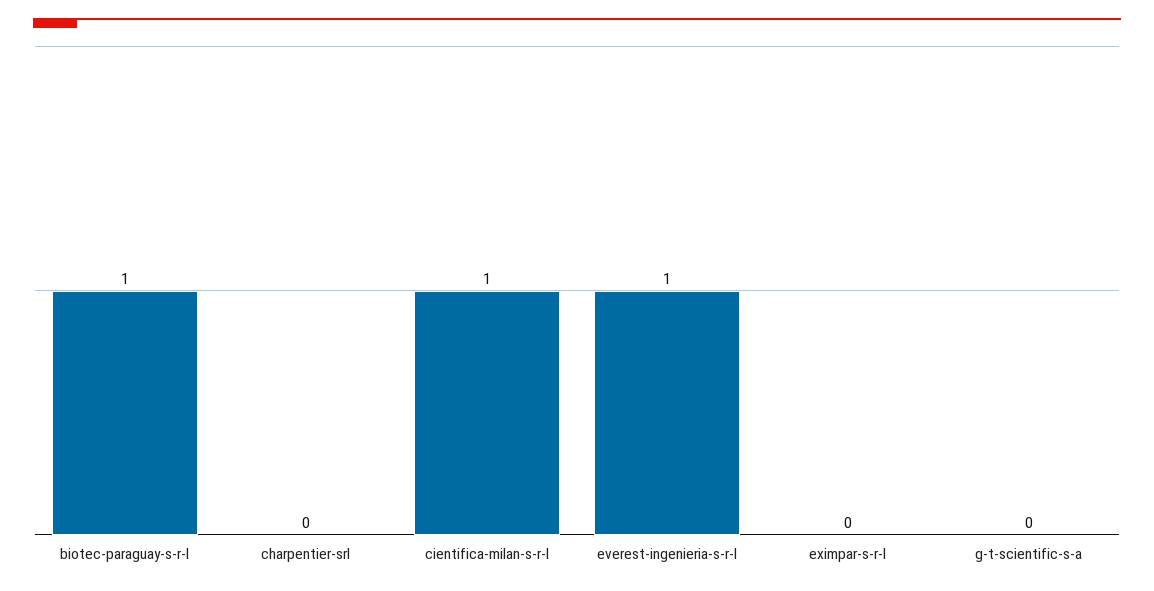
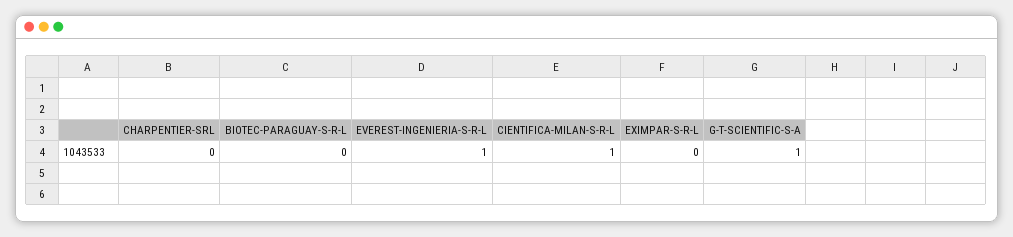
biotec-paraguay-s-r-l: 1 -> 0
g-t-scientific-s-a: 0 -> 1

